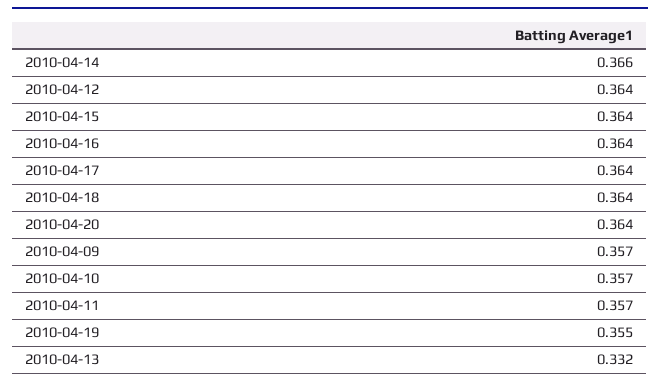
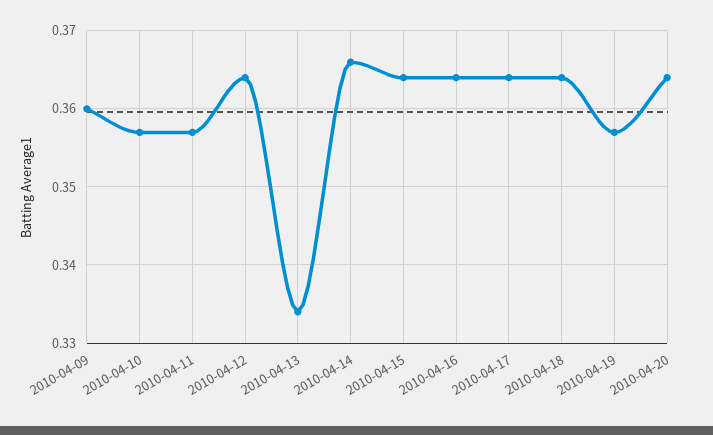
2010-04-09: 0.357 -> 0.36
2010-04-19: 0.355 -> 0.357
2010-04-13: 0.332 -> 0.334

